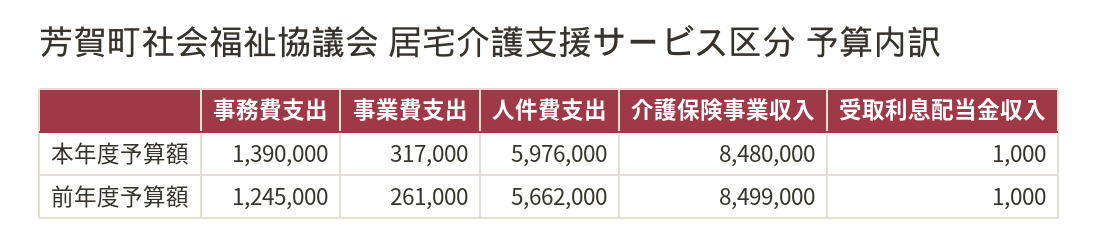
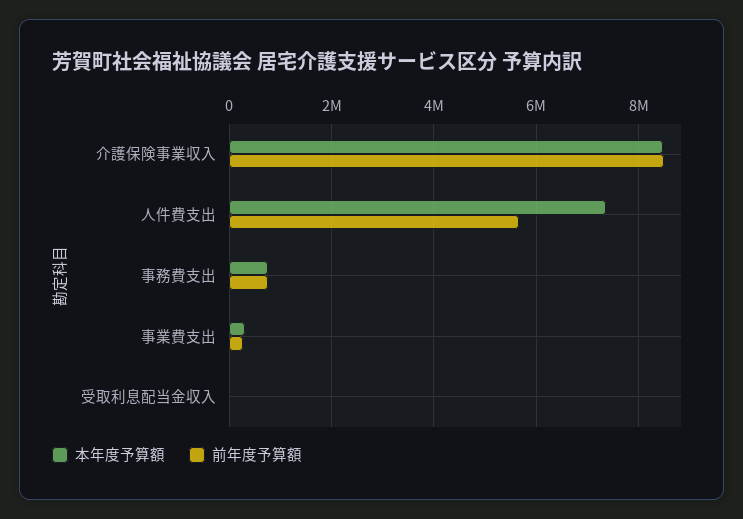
本年度予算額, 事務費支出: 1390000 -> 800000
本年度予算額, 人件費支出: 5976000 -> 7400000
前年度予算額, 事務費支出: 1245000 -> 800000

